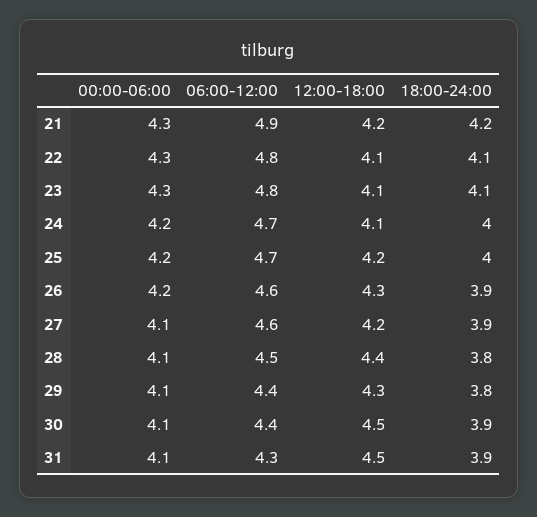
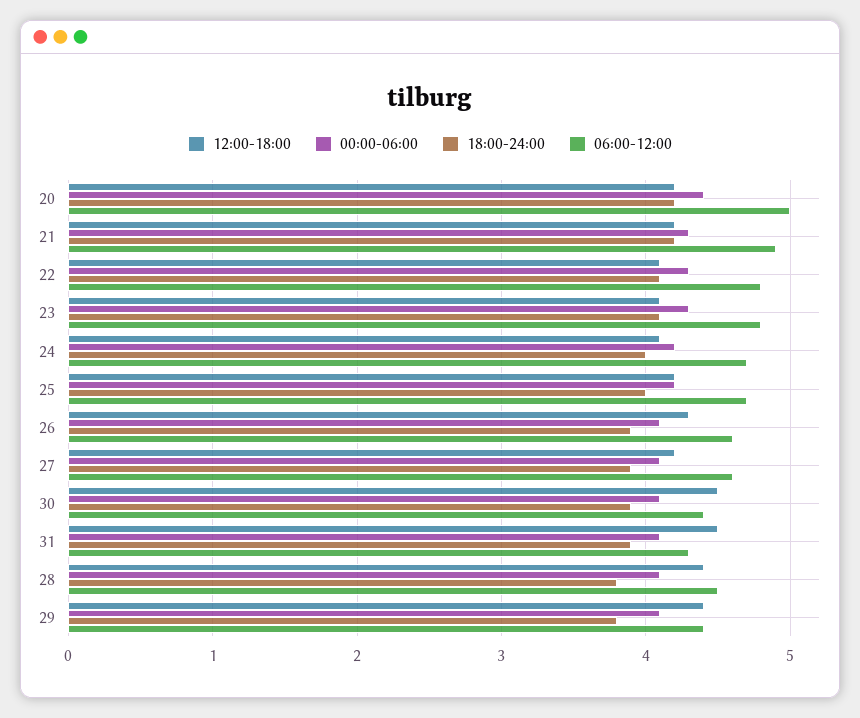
00:00-06:00, 26: 4.2 -> 4.1
12:00-18:00, 29: 4.3 -> 4.4
12:00-18:00, 20: none -> 4.2
00:00-06:00, 20: none -> 4.4
18:00-24:00, 20: none -> 4.2
06:00-12:00, 20: none -> 5

